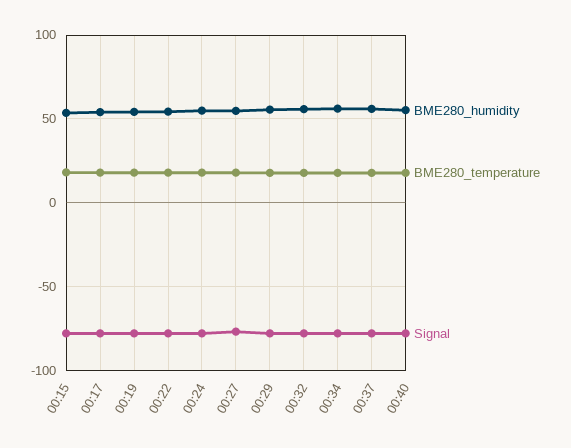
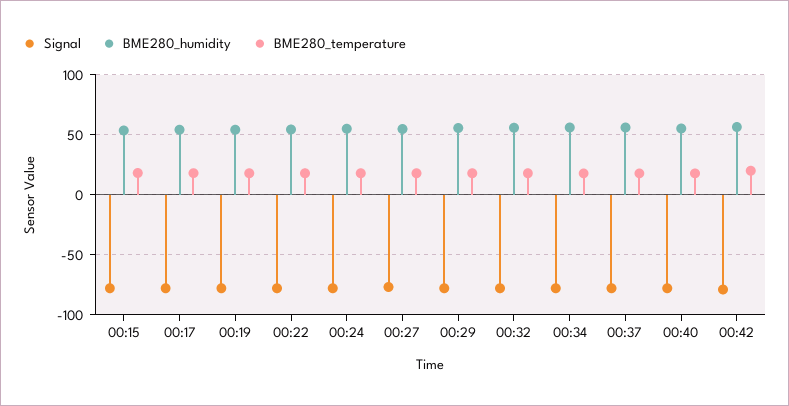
Signal, 00:42: none -> -80
BME280_humidity, 00:42: none -> 55
BME280_temperature, 00:42: none -> 20

